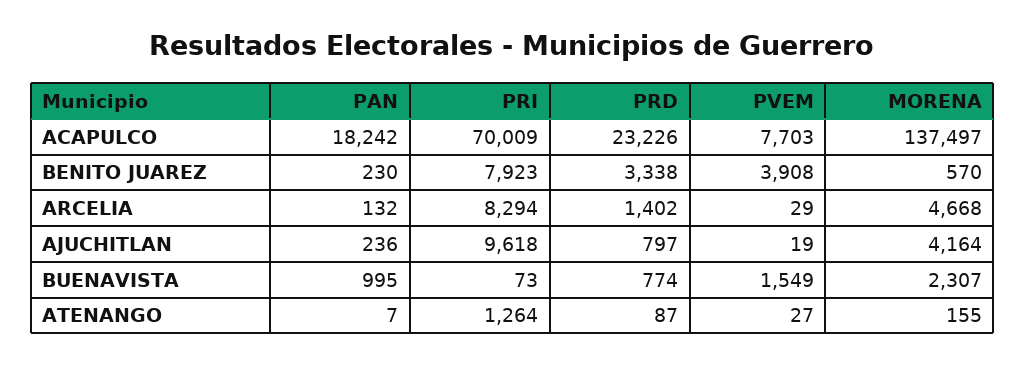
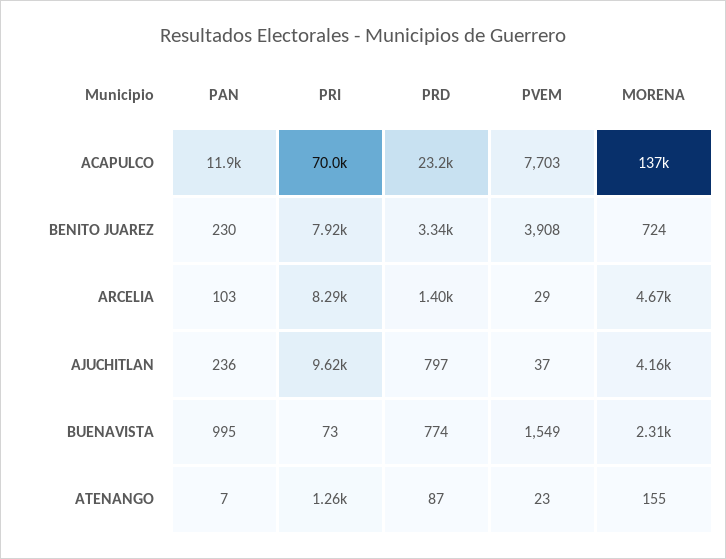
PAN, ACAPULCO: 18242 -> 11900
MORENA, BENITO JUAREZ: 570 -> 724
PAN, ARCELIA: 132 -> 103
PVEM, AJUCHITLAN: 19 -> 37
PVEM, ATENANGO: 27 -> 23

